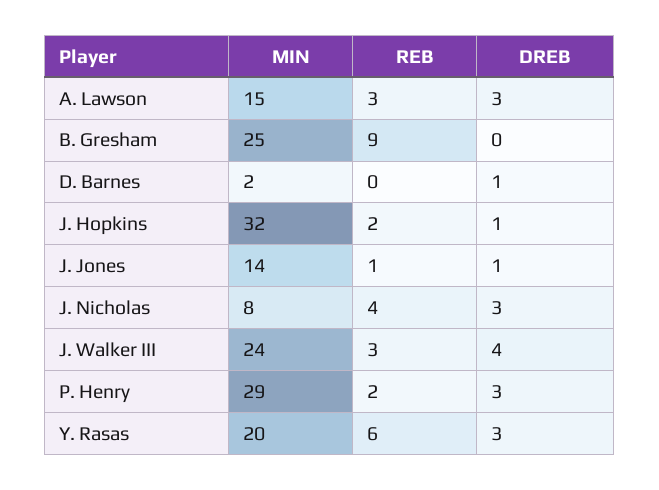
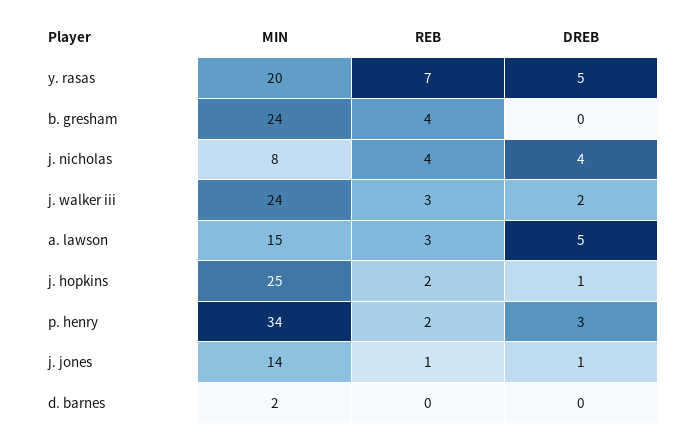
DREB, A. Lawson: 3 -> 5
MIN, B. Gresham: 25 -> 24
REB, B. Gresham: 9 -> 4
DREB, D. Barnes: 1 -> 0
MIN, J. Hopkins: 32 -> 25
DREB, J. Nicholas: 3 -> 4
DREB, J. Walker III: 4 -> 2
MIN, P. Henry: 29 -> 34
REB, Y. Rasas: 6 -> 7
DREB, Y. Rasas: 3 -> 5

